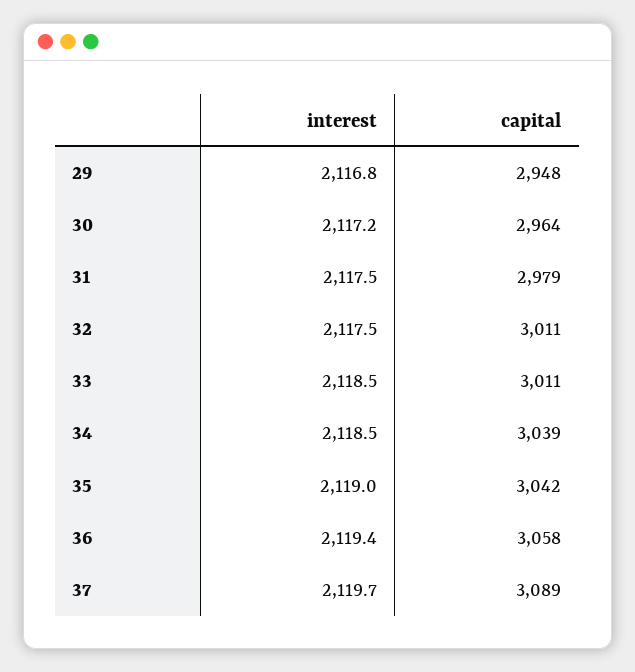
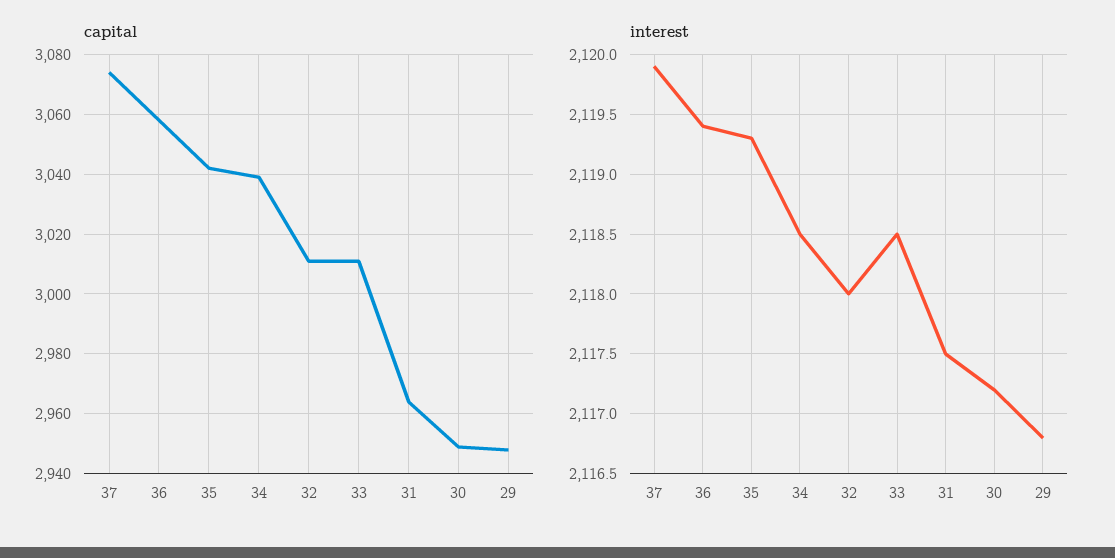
capital, 30: 2964 -> 2950
capital, 31: 2979 -> 2965
interest, 32: 2117.5 -> 2118
interest, 35: 2119 -> 2119.3
interest, 37: 2119.7 -> 2119.9
capital, 37: 3089 -> 3075

